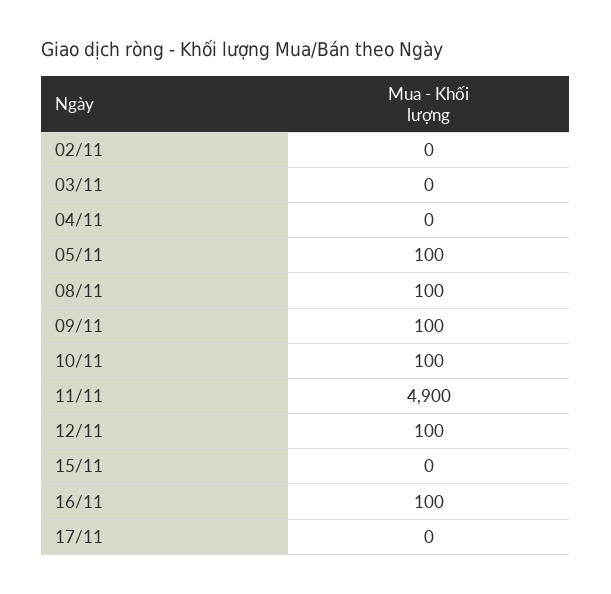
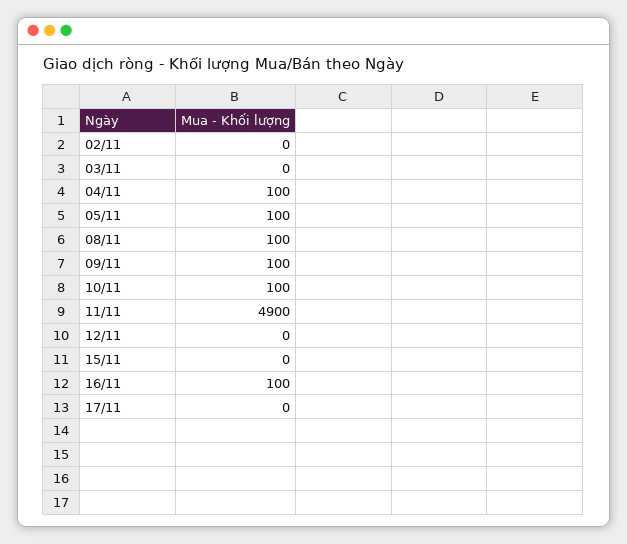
04/11: 0 -> 100
12/11: 100 -> 0

